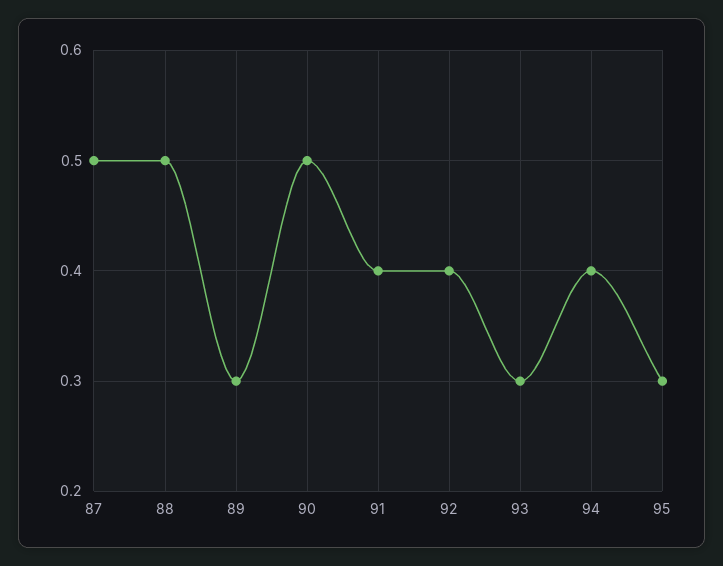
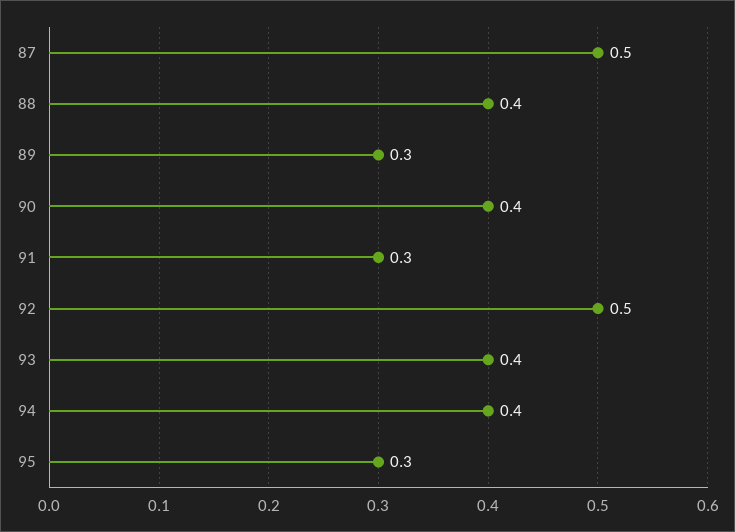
88: 0.5 -> 0.4
90: 0.5 -> 0.4
91: 0.4 -> 0.3
92: 0.4 -> 0.5
93: 0.3 -> 0.4

